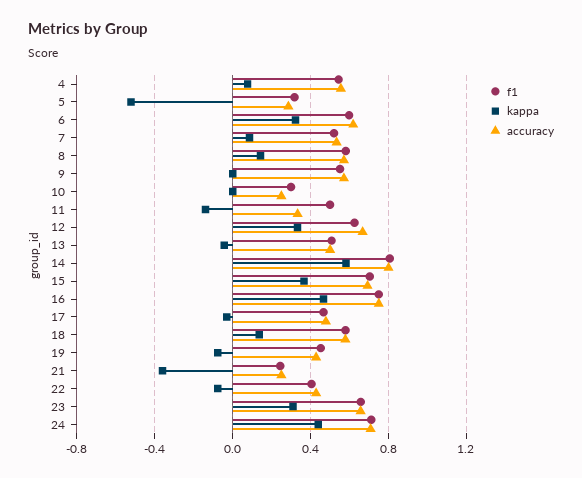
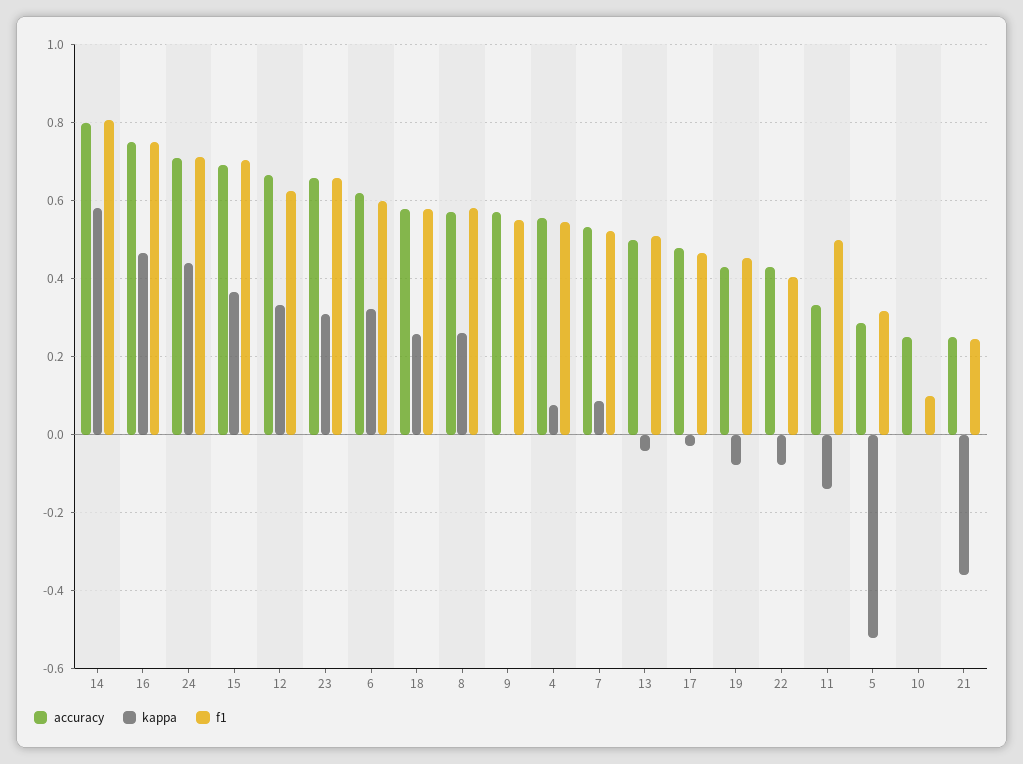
kappa, 8: 0.15 -> 0.26
f1, 10: 0.3 -> 0.1
kappa, 18: 0.15 -> 0.26

